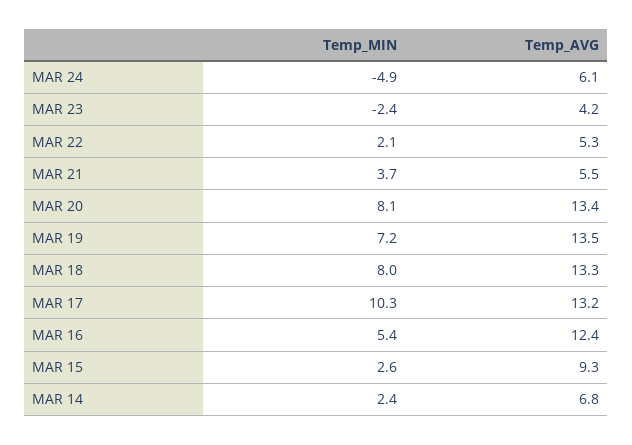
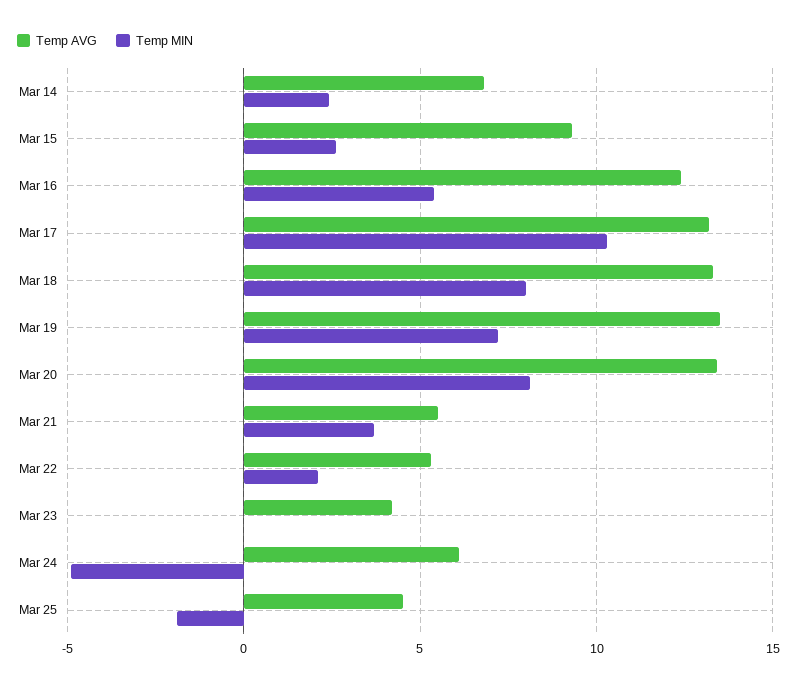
Temp_MIN, MAR 23: -2.4 -> 0
Temp_AVG, Mar 25: none -> 4.5
Temp_MIN, Mar 25: none -> -2

